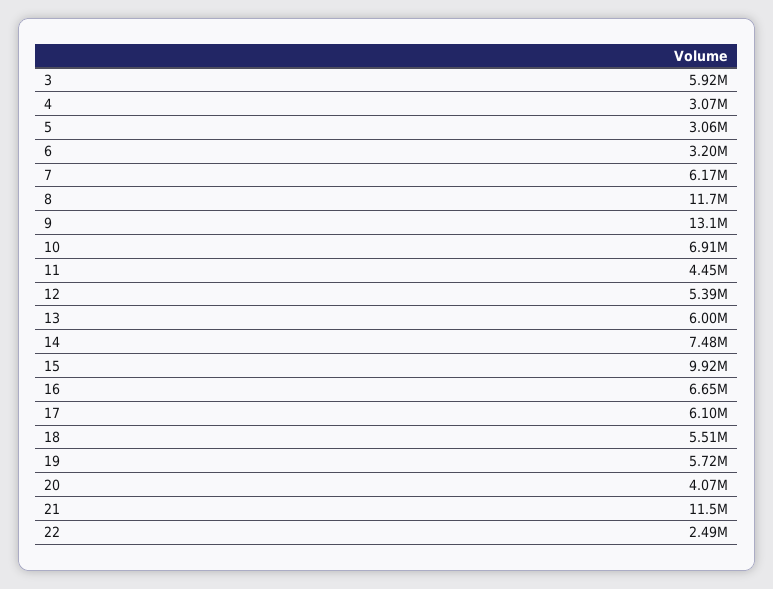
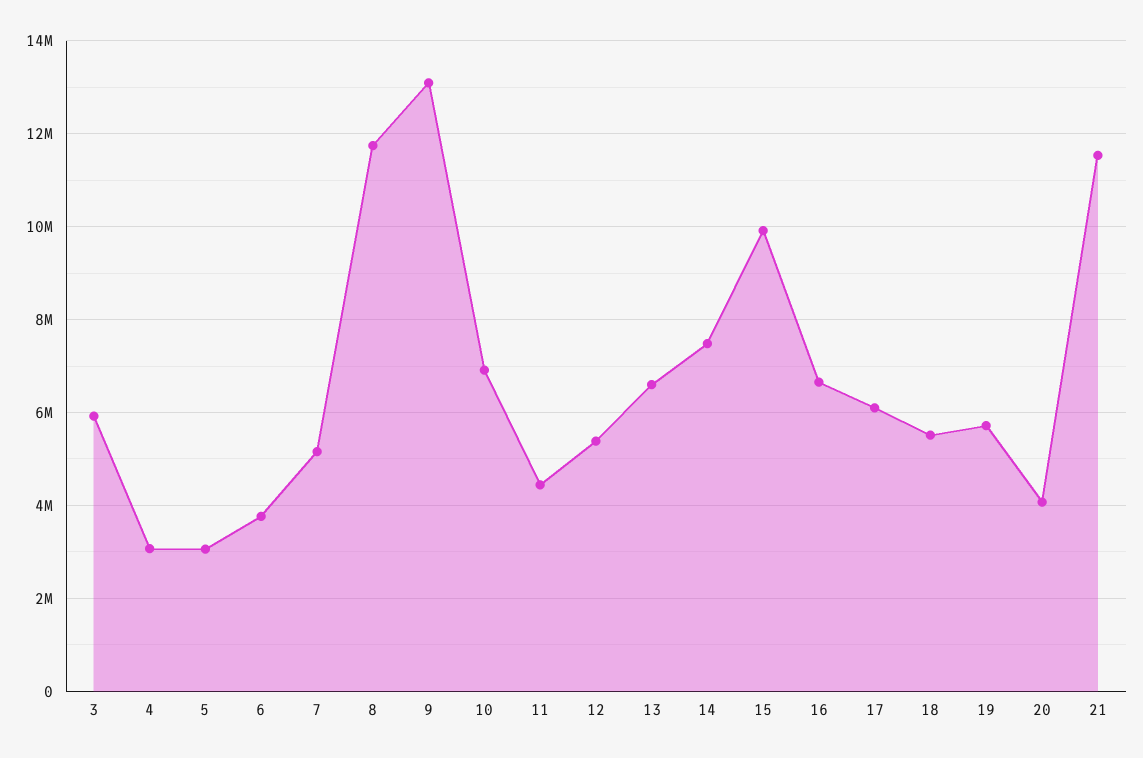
6: 3200000 -> 3800000
7: 6170000 -> 5200000
13: 6000000 -> 6600000
22: 2490000 -> none

